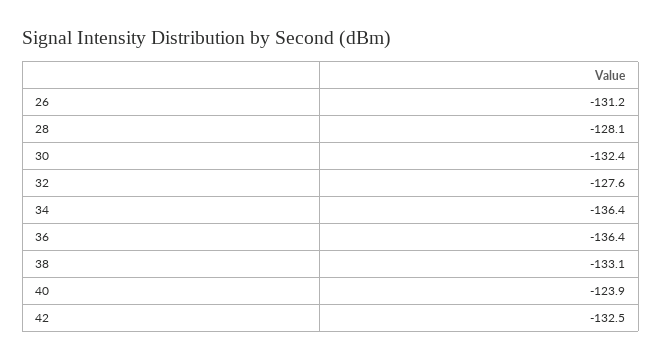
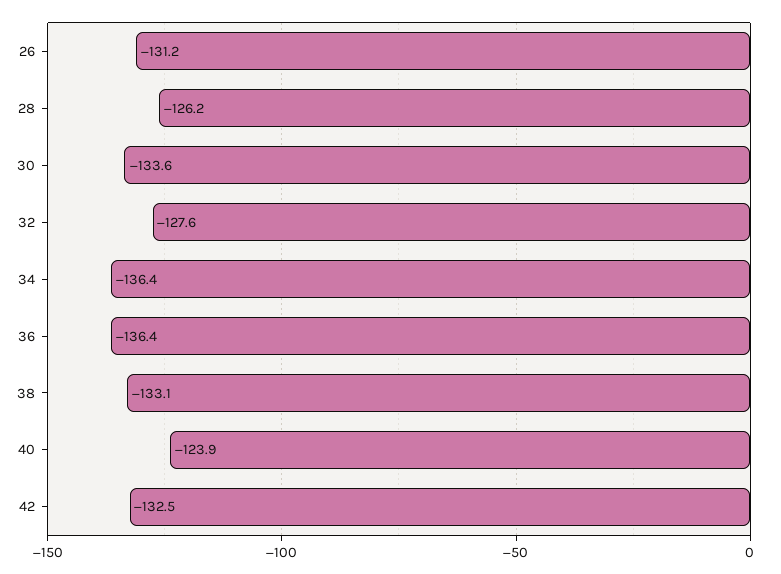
28: -128.1 -> -126.2
30: -132.4 -> -133.6

